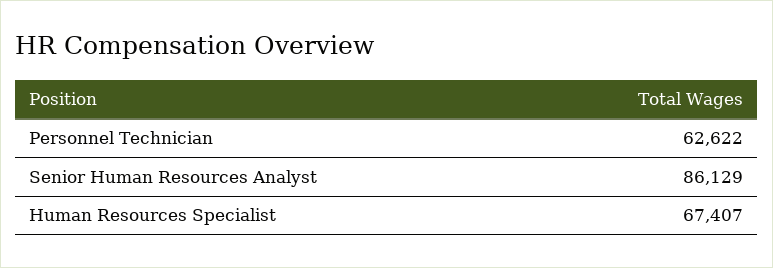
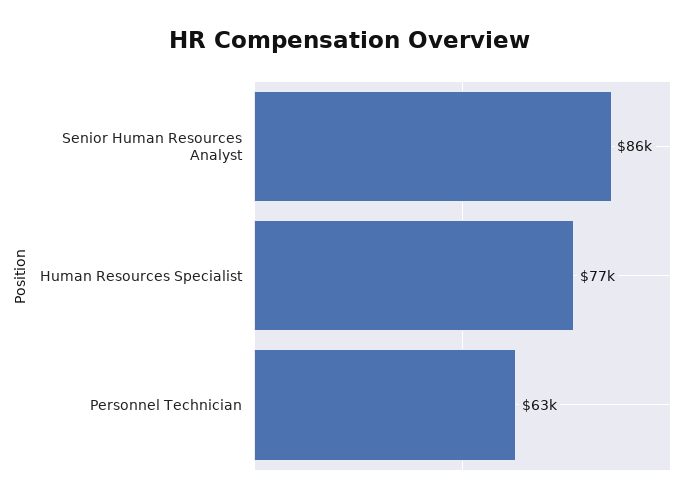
Human Resources Specialist: 67407 -> 77000

